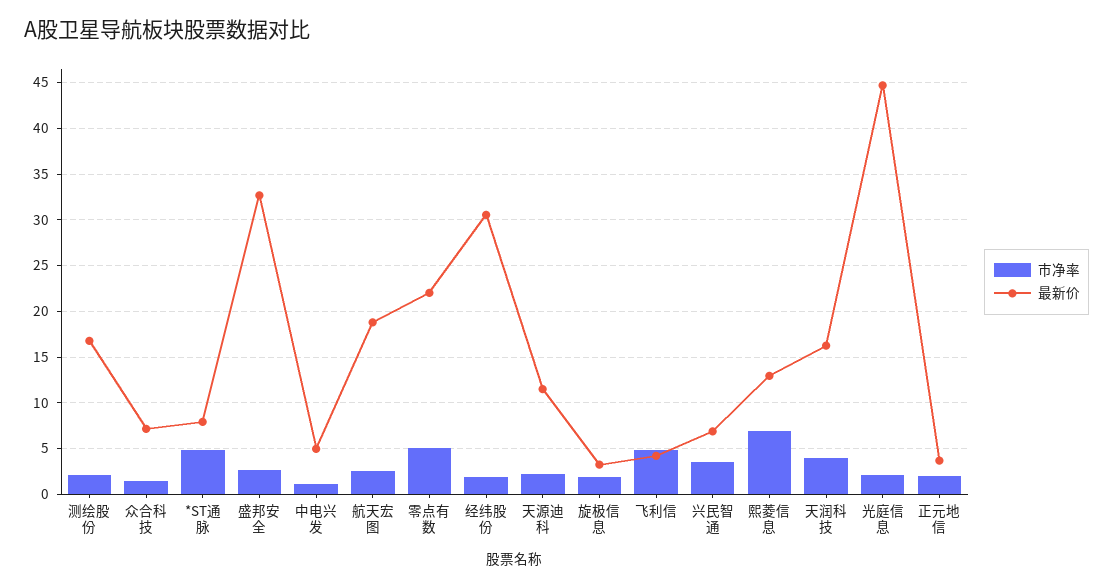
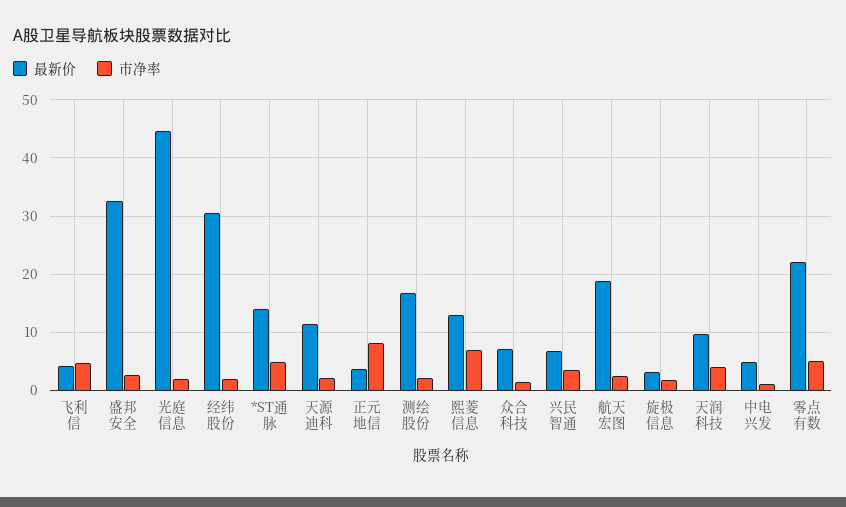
最新价, *ST通脉: 8 -> 14
最新价, 天润科技: 16 -> 10
市净率, 正元地信: 2 -> 8

